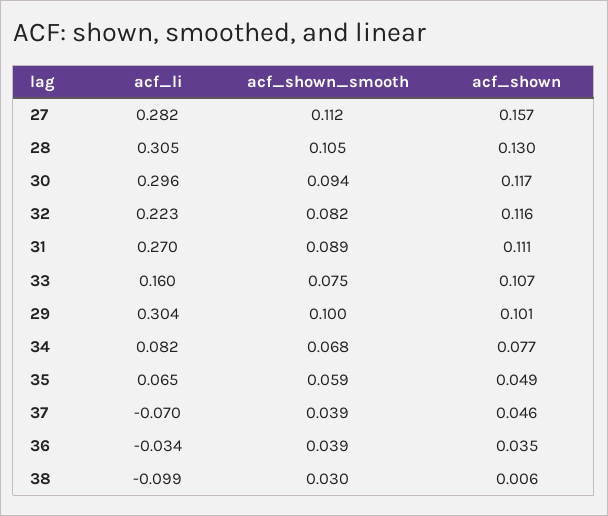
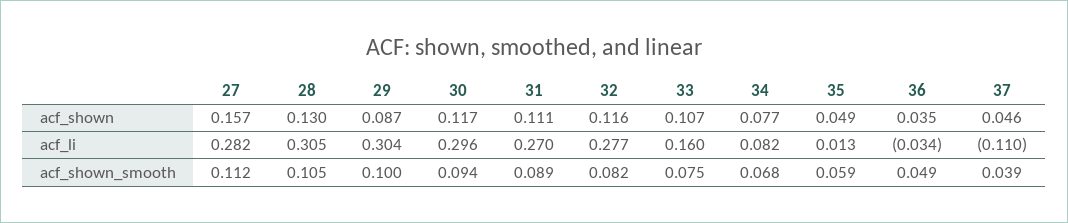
acf_li, 32: 0.223 -> 0.277
acf_shown, 29: 0.101 -> 0.087
acf_li, 35: 0.065 -> 0.013
acf_li, 37: -0.07 -> -0.11
acf_shown_smooth, 36: 0.039 -> 0.049
acf_li, 38: -0.099 -> none
acf_shown_smooth, 38: 0.03 -> none
acf_shown, 38: 0.006 -> none

